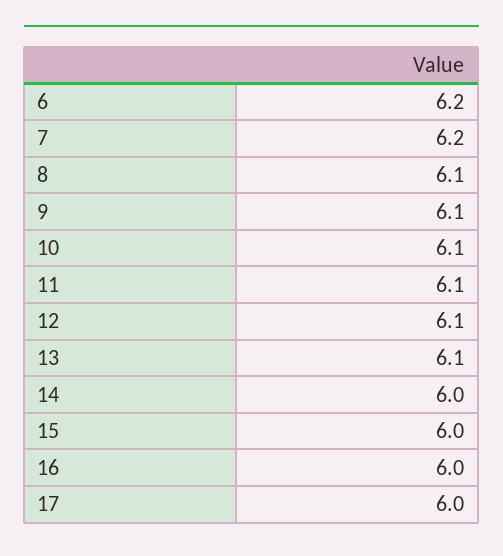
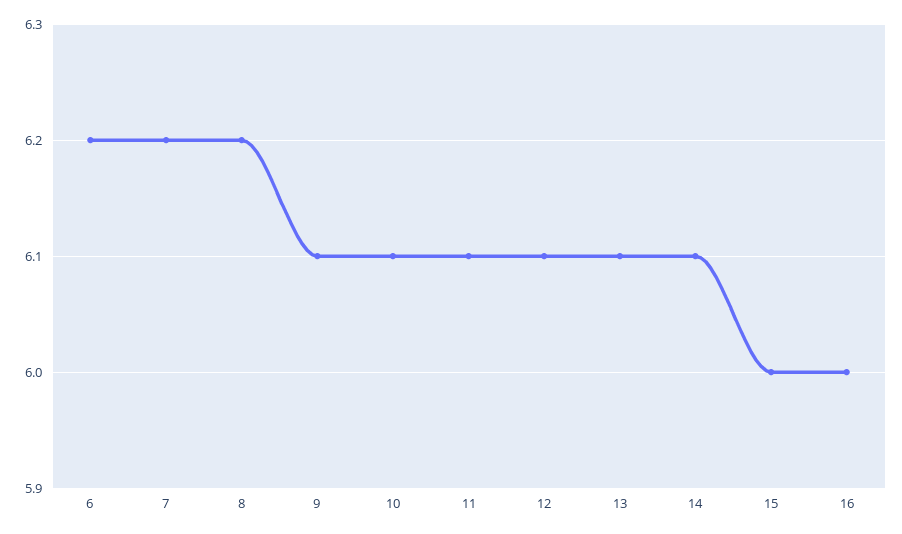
8: 6.1 -> 6.2
14: 6 -> 6.1
17: 6 -> none

